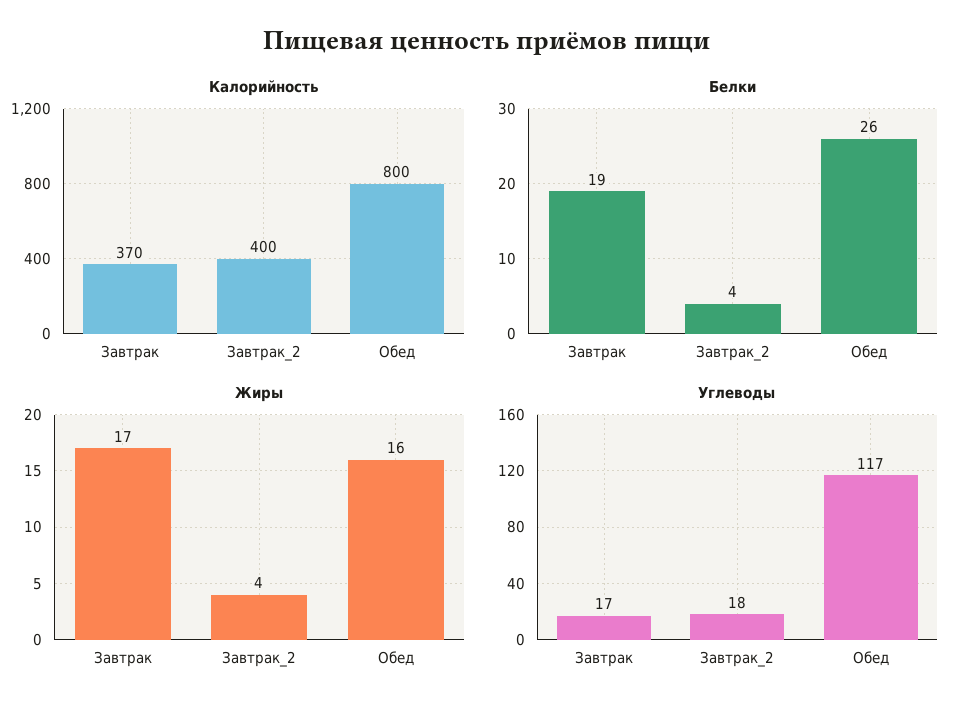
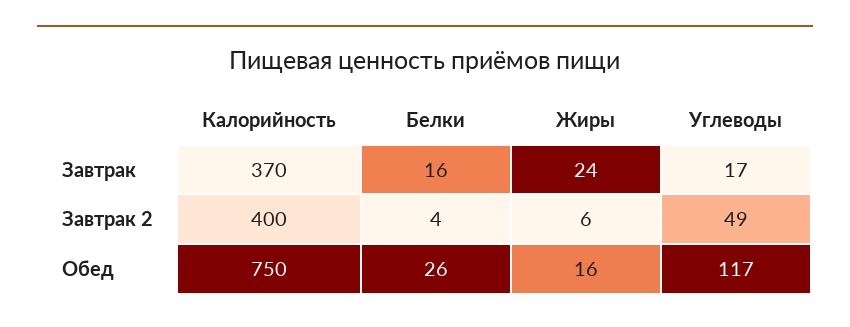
Калорийность, Обед: 800 -> 750
Белки, Завтрак: 19 -> 16
Жиры, Завтрак: 17 -> 24
Жиры, Завтрак_2: 4 -> 6
Углеводы, Завтрак_2: 18 -> 49

